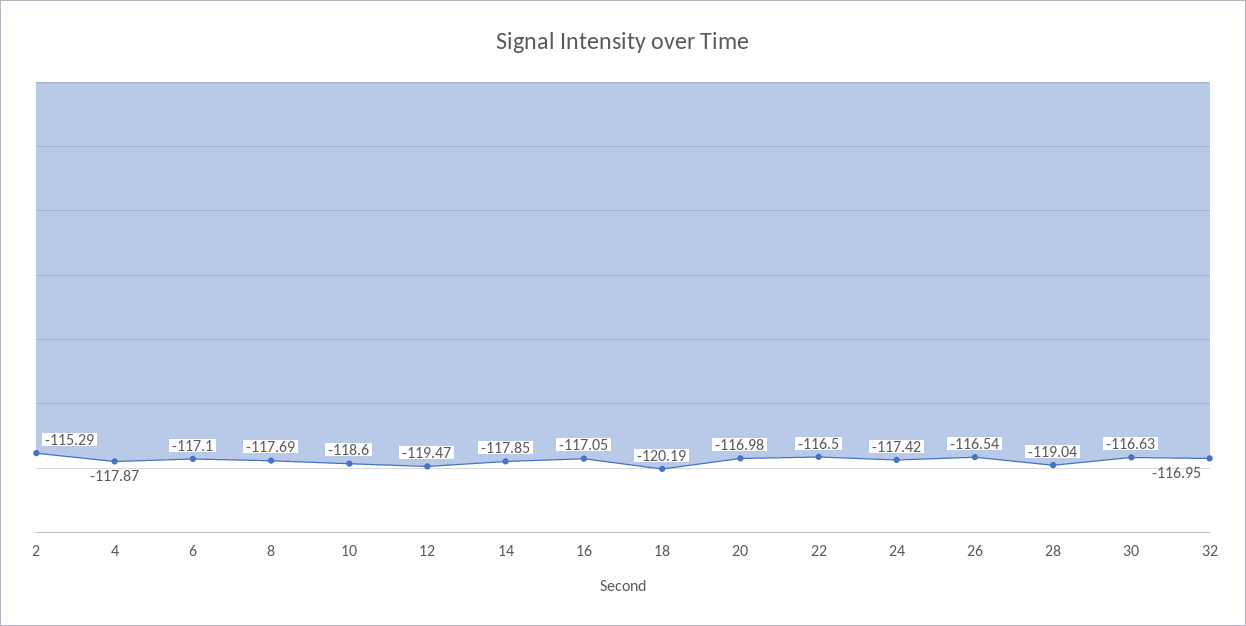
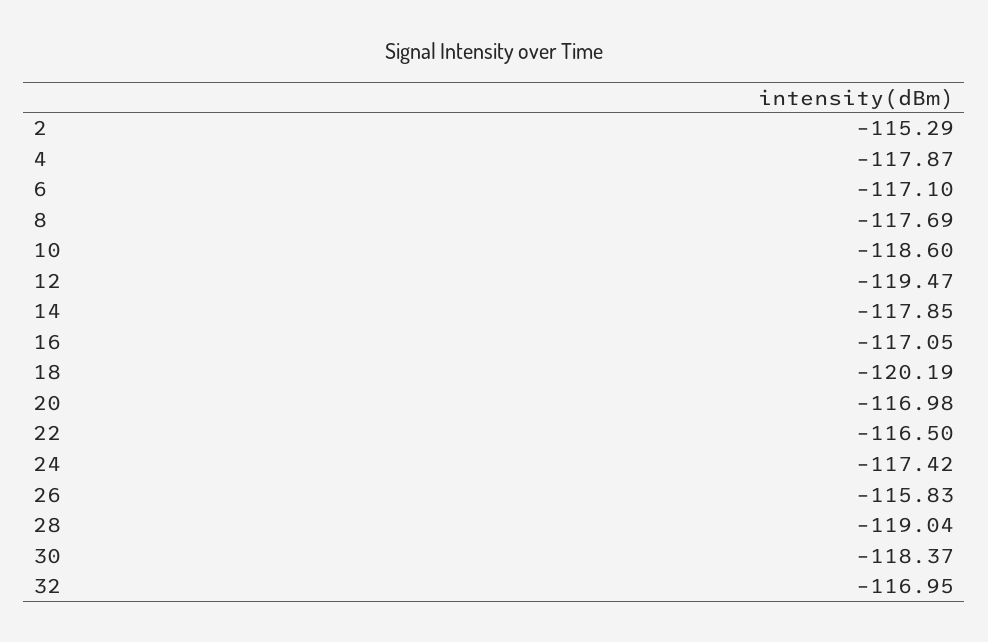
26: -116.54 -> -115.83
30: -116.63 -> -118.37

